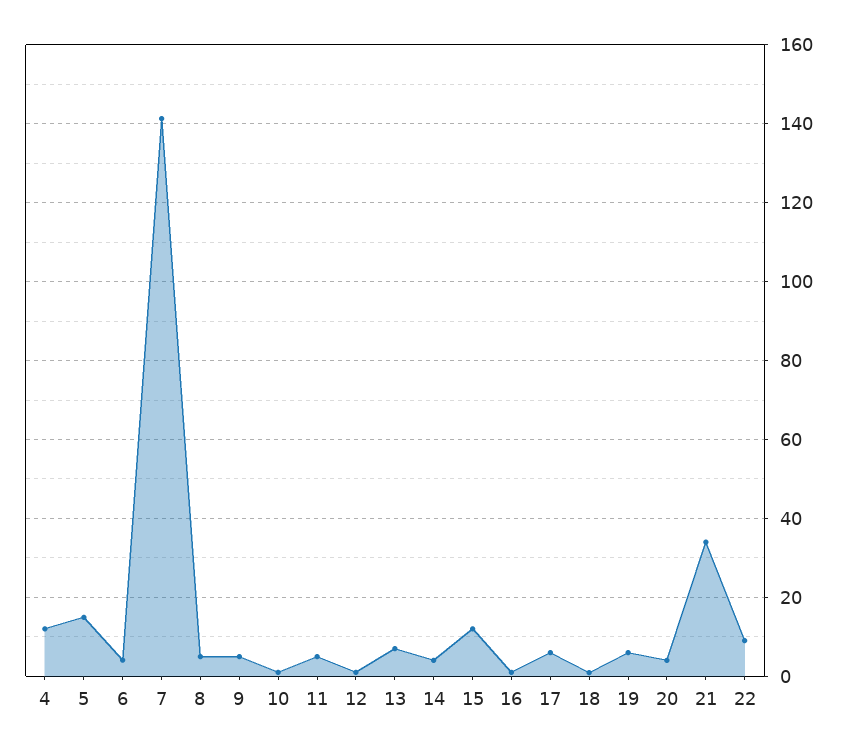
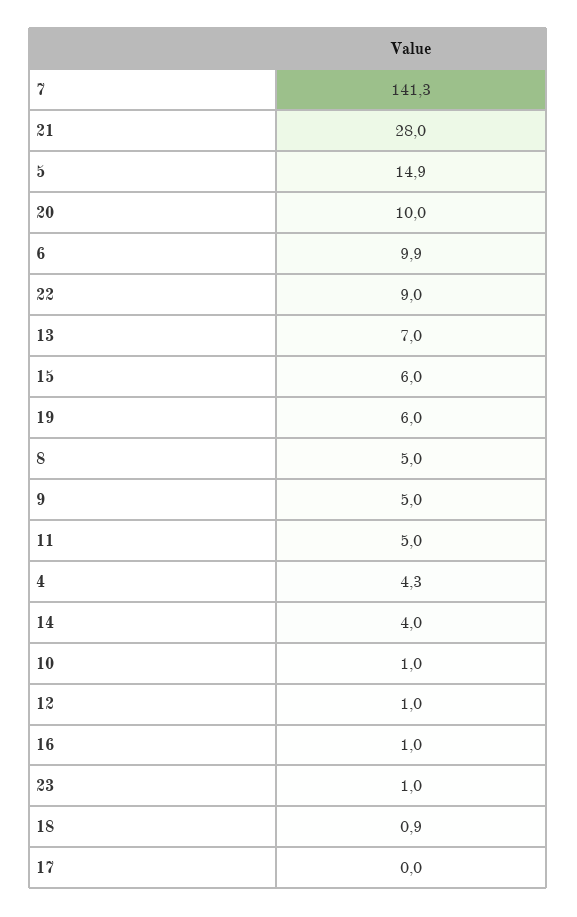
4: 12 -> 4.3
6: 4 -> 9.9
15: 12 -> 6
17: 6 -> 0
20: 4 -> 10
21: 34 -> 28
23: none -> 1

